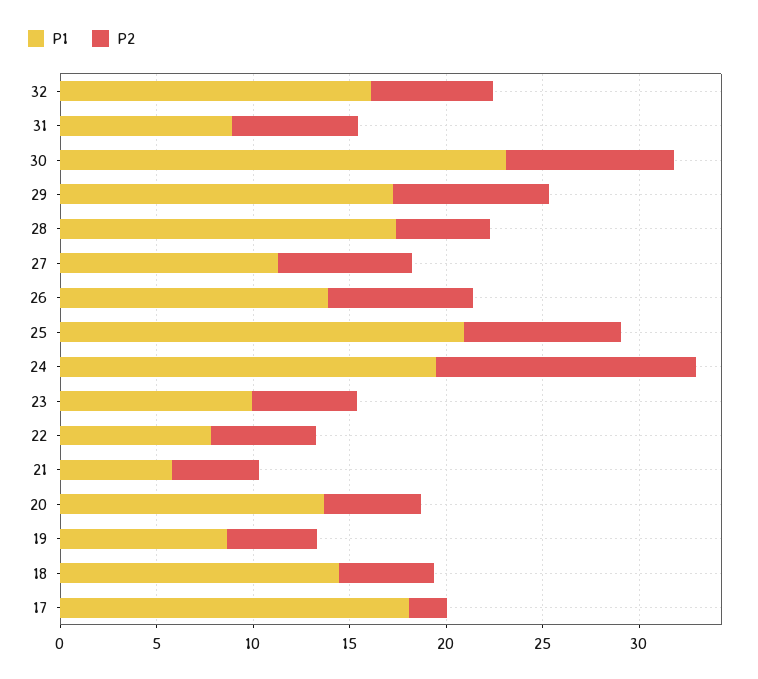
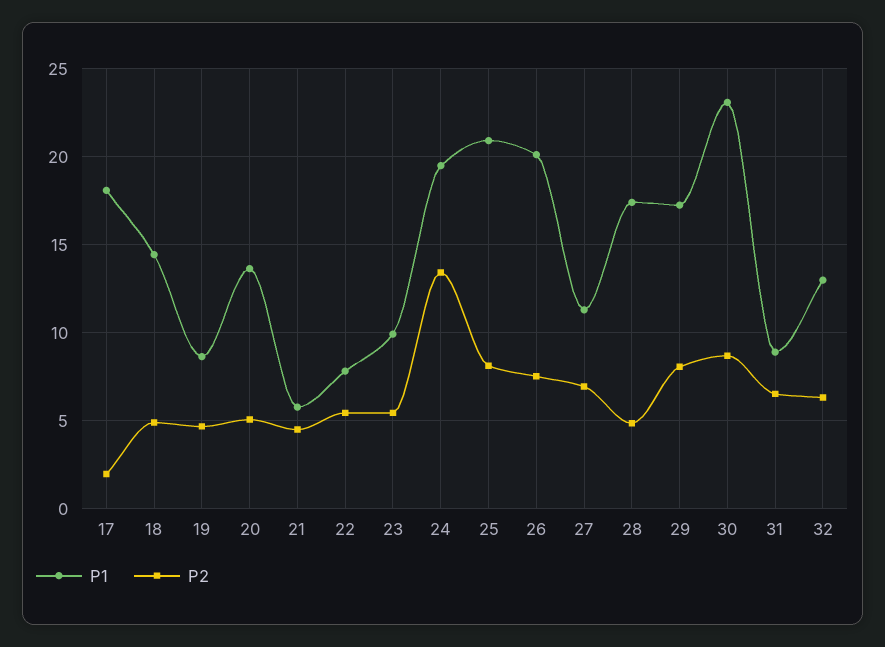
P1, 32: 16 -> 13
P1, 26: 14 -> 20

